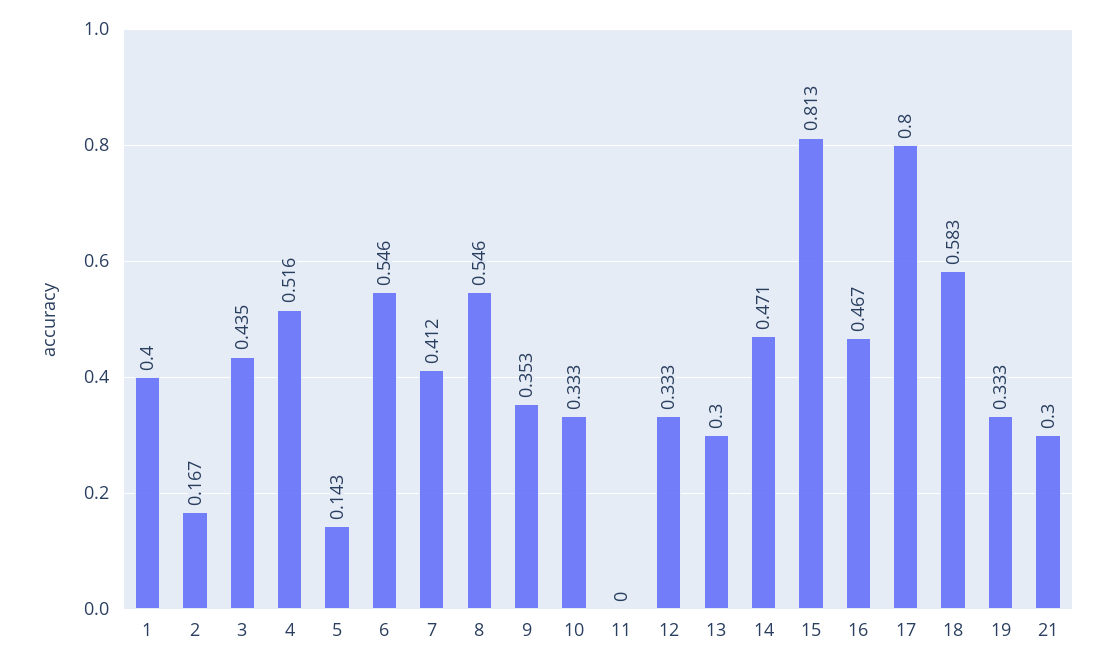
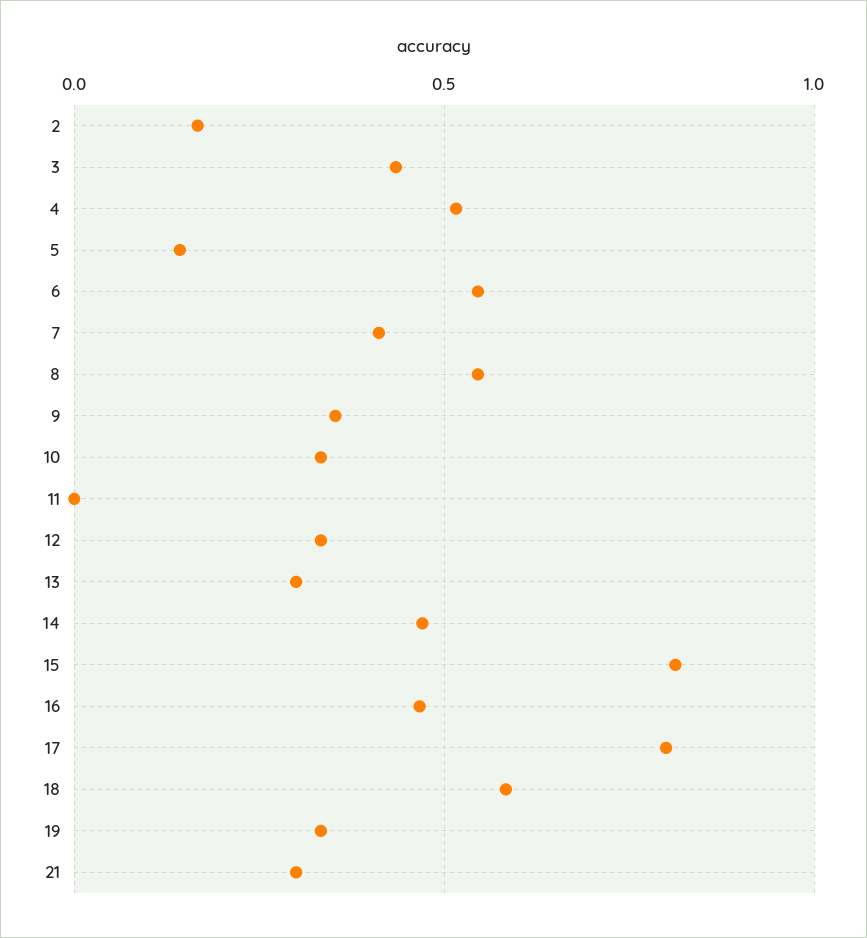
1: 0.4 -> none

